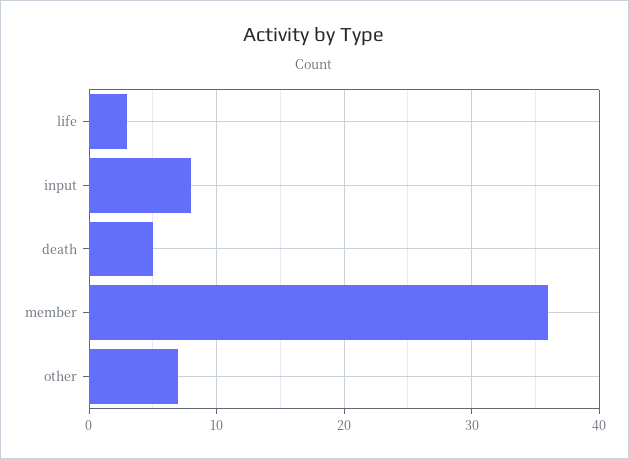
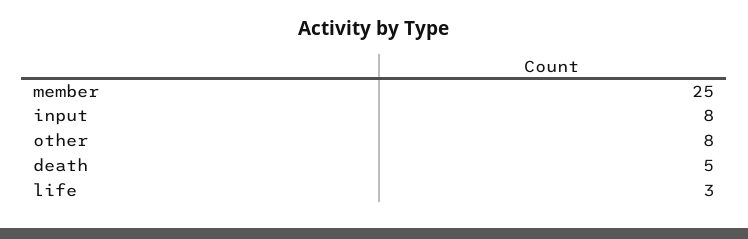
member: 36 -> 25
other: 7 -> 8

